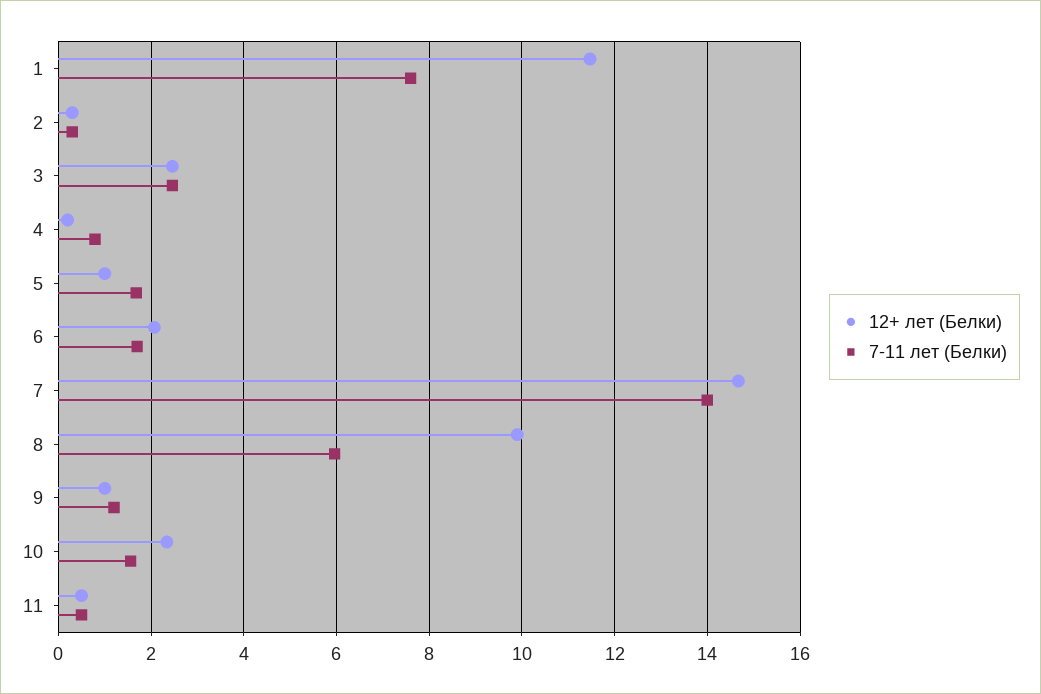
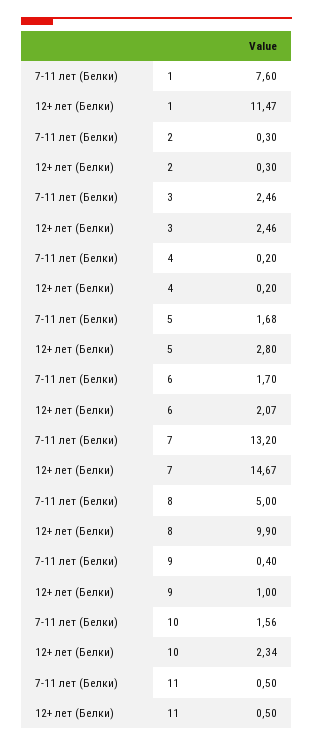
7-11 лет (Белки), 4: 0.8 -> 0.2
12+ лет (Белки), 5: 1 -> 2.8
7-11 лет (Белки), 7: 14 -> 13.2
7-11 лет (Белки), 8: 6 -> 5
7-11 лет (Белки), 9: 1.2 -> 0.4

